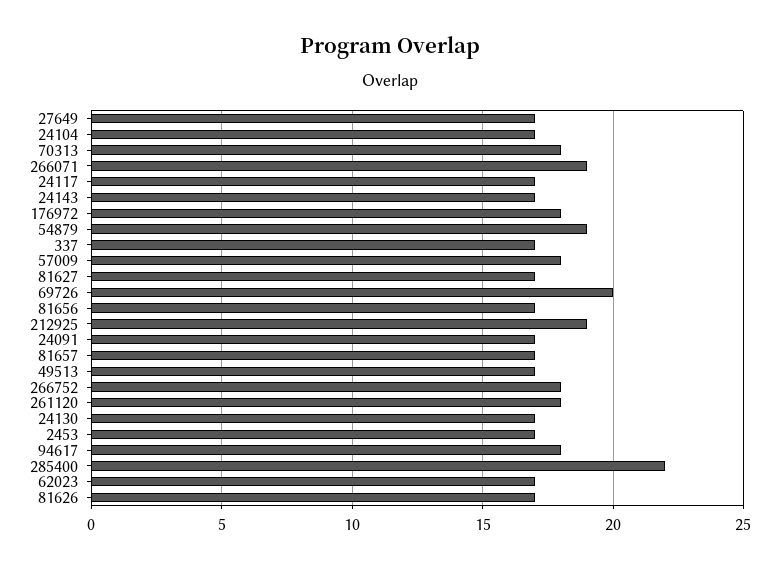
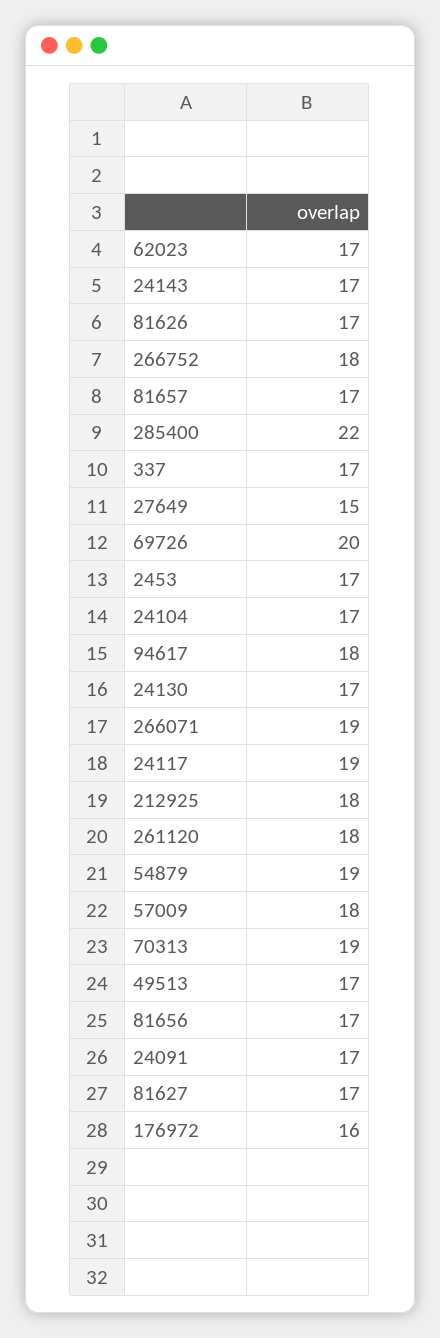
27649: 17 -> 15
70313: 18 -> 19
24117: 17 -> 19
176972: 18 -> 16
212925: 19 -> 18

